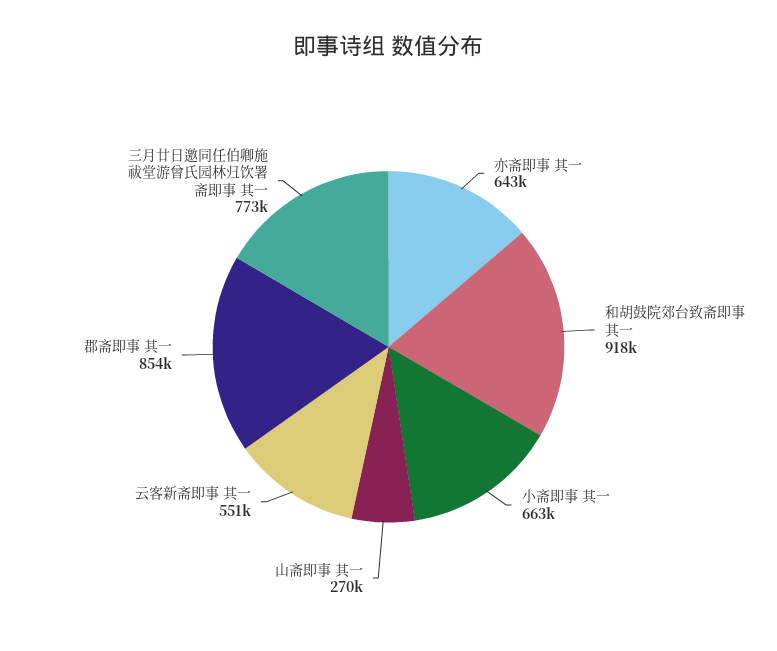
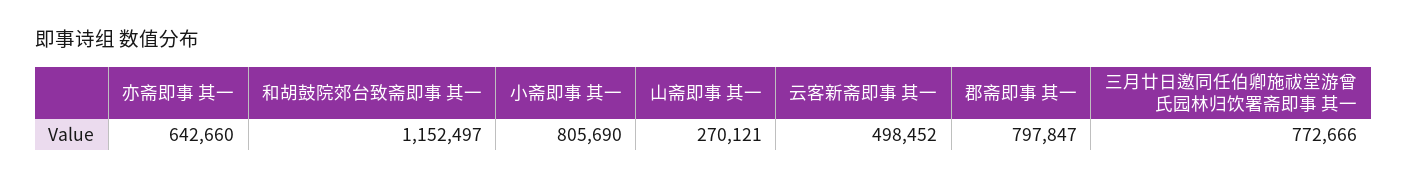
和胡鼓院郊台致斋即事 其一: 918000 -> 1152497
小斋即事 其一: 663000 -> 805690
云客新斋即事 其一: 551000 -> 498452
郡斋即事 其一: 854000 -> 797847

